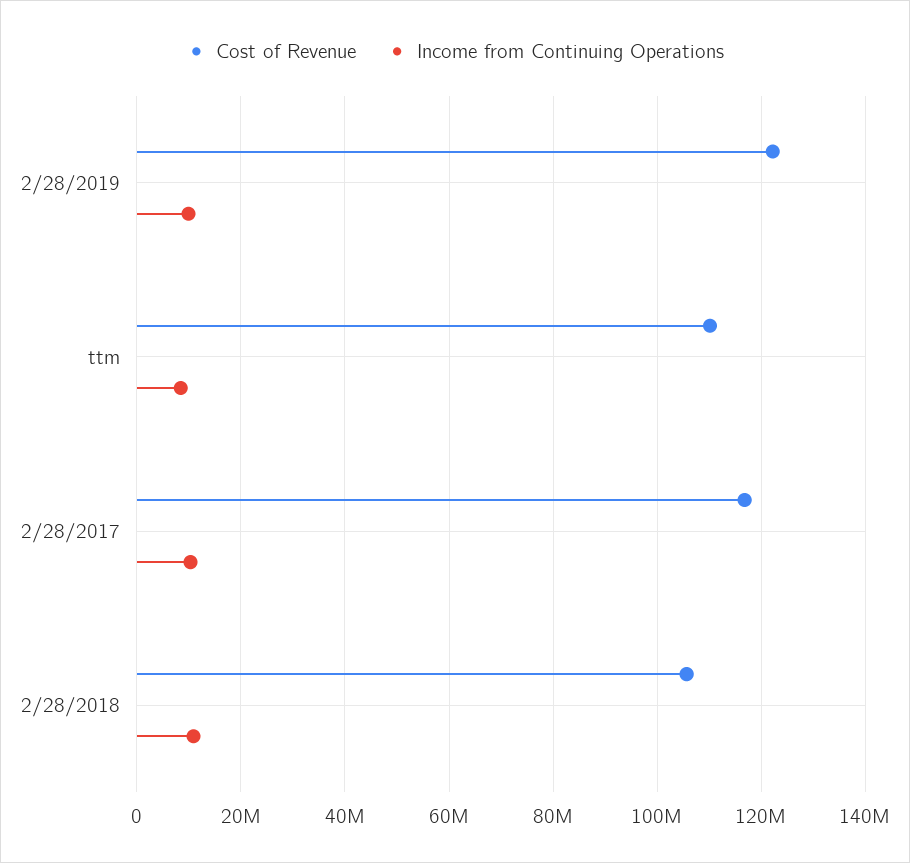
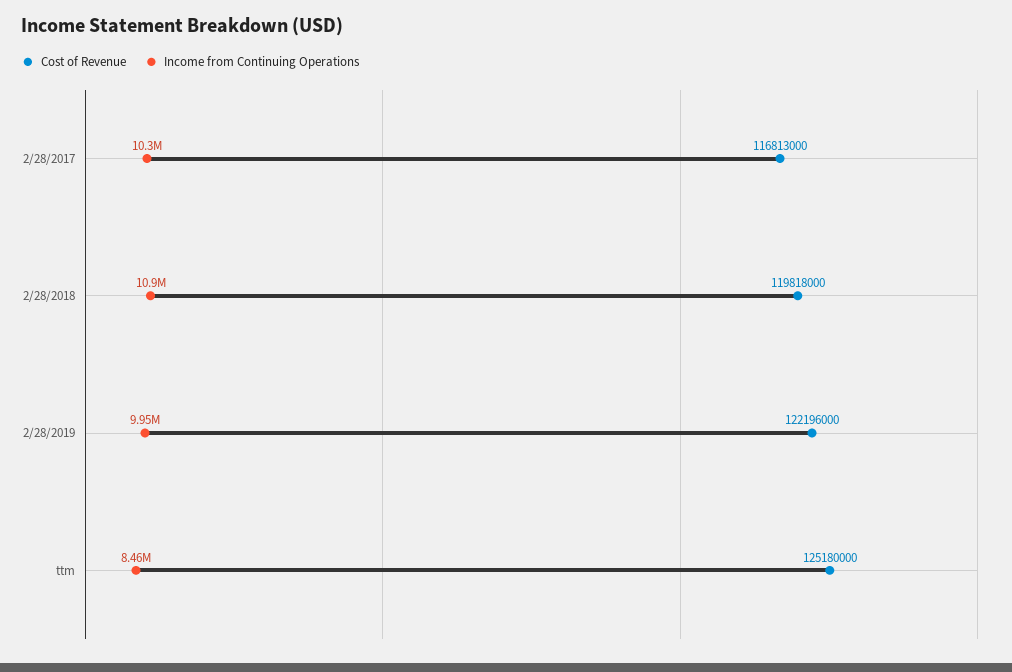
Cost of Revenue, ttm: 110000000 -> 125180000
Cost of Revenue, 2/28/2018: 106000000 -> 119818000

